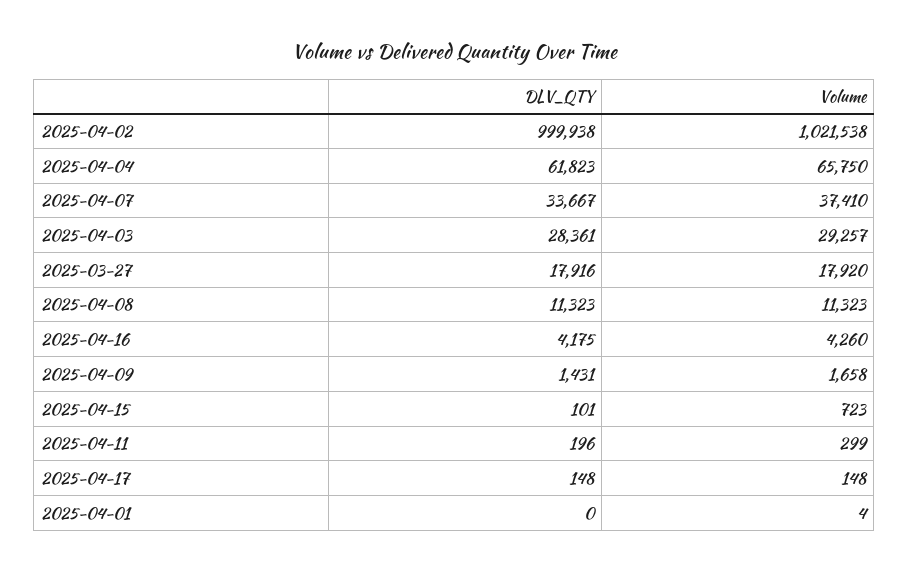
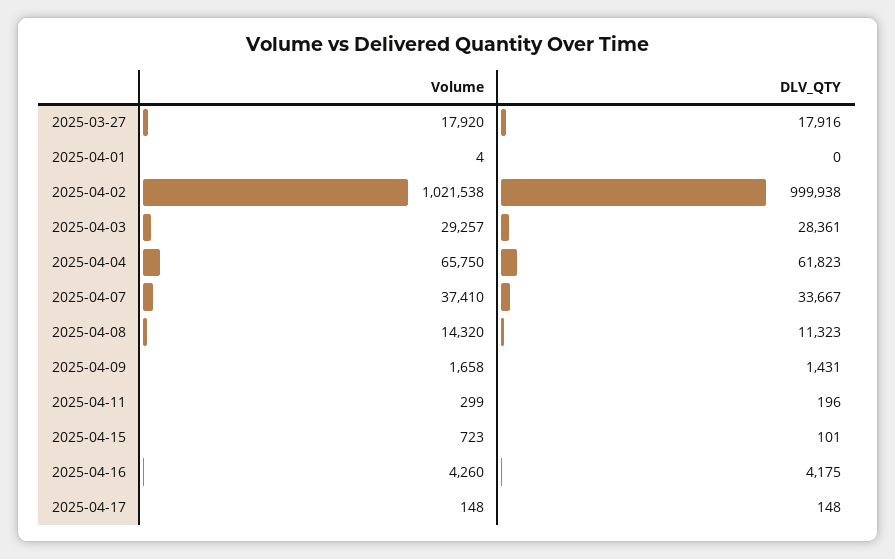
Volume, 2025-04-08: 11323 -> 14320

